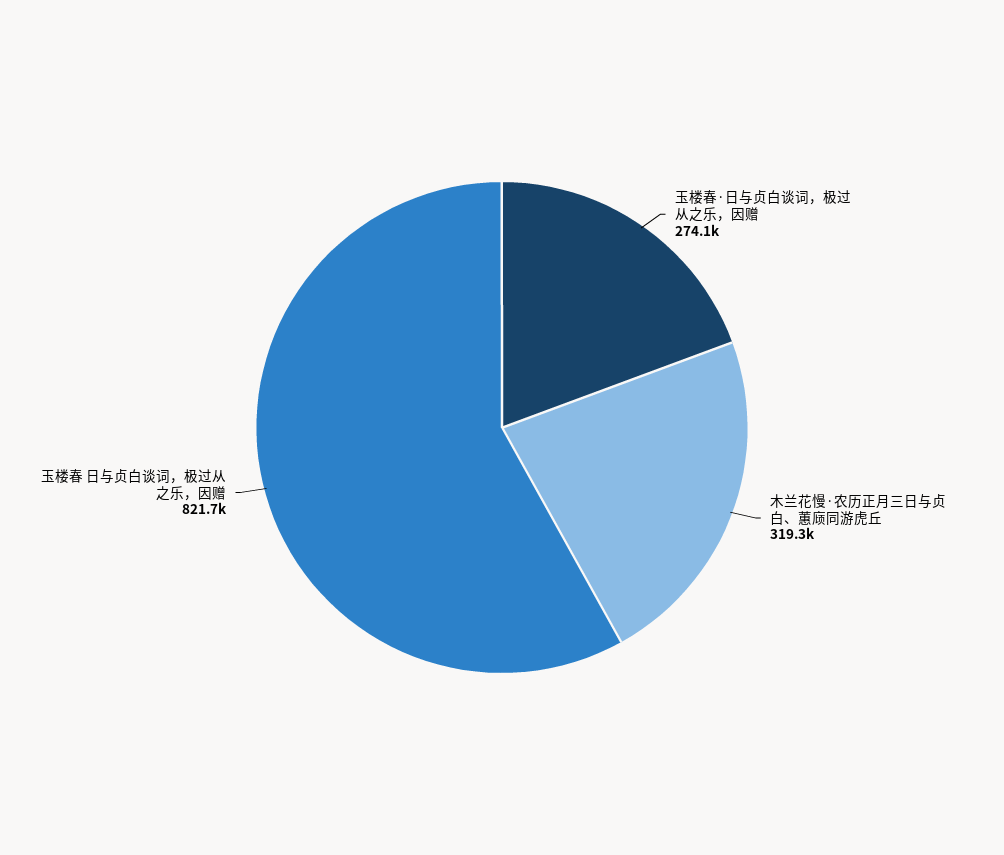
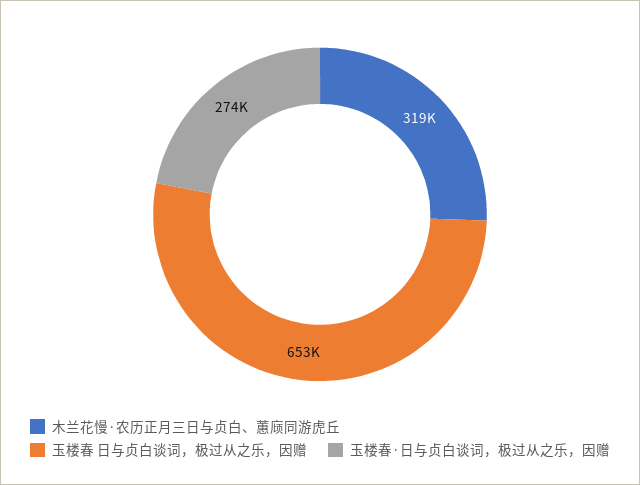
玉楼春 日与贞白谈词，极过从之乐，因赠: 821700 -> 653000

